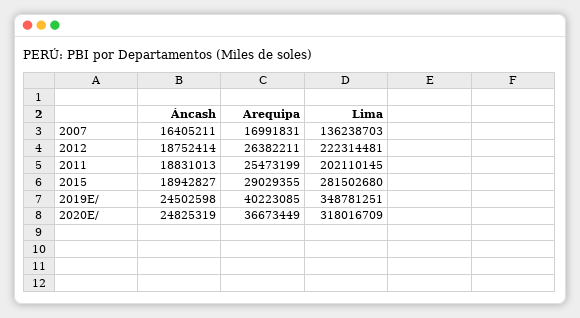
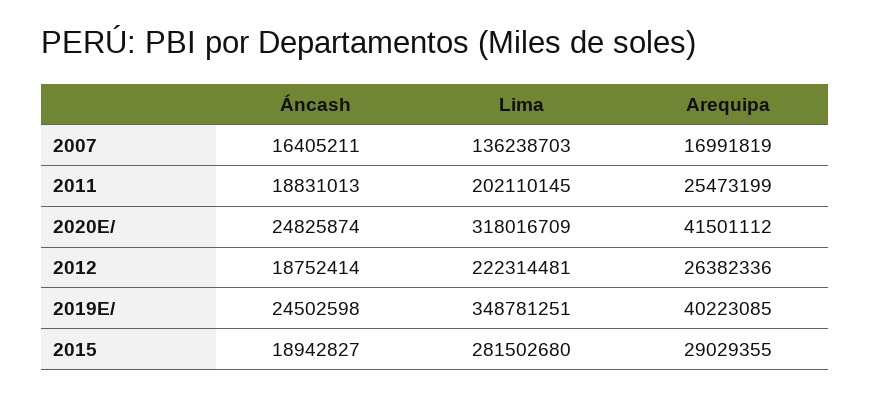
Arequipa, 2007: 16991831 -> 16991819
Arequipa, 2012: 26382211 -> 26382336
Áncash, 2020E/: 24825319 -> 24825874
Arequipa, 2020E/: 36673449 -> 41501112

